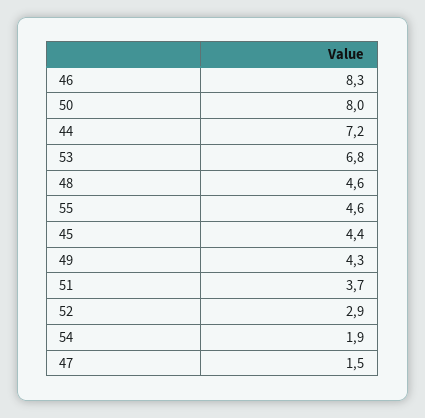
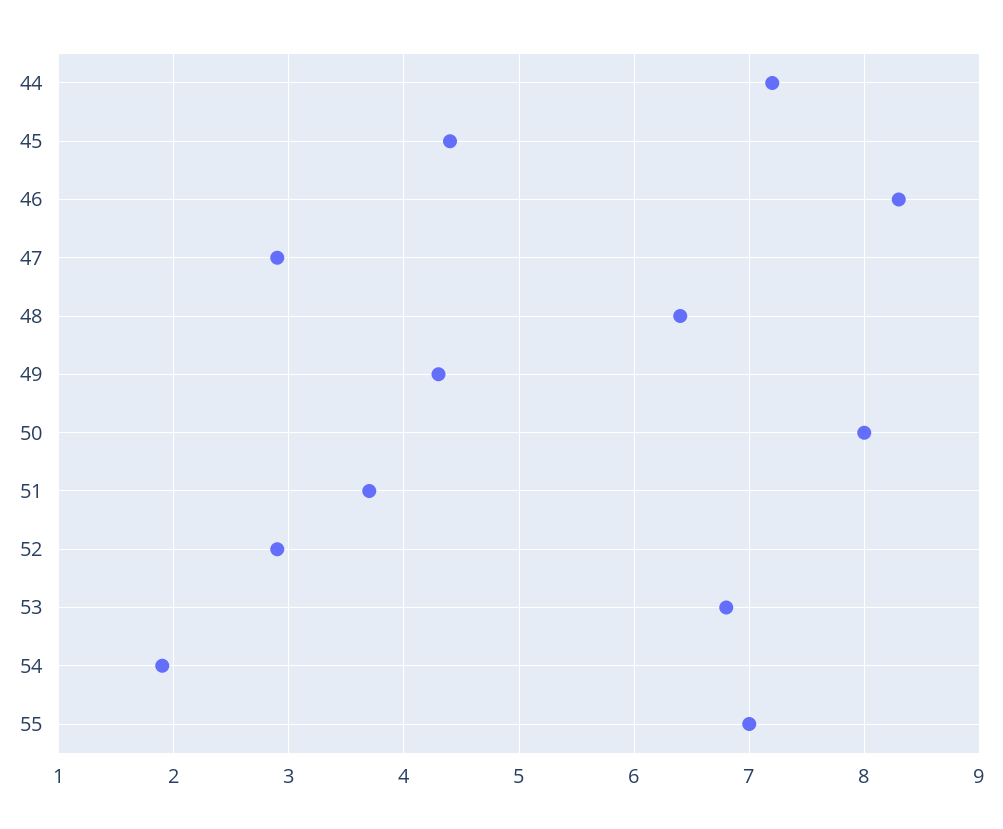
48: 4.6 -> 6.4
55: 4.6 -> 7
47: 1.5 -> 2.9

